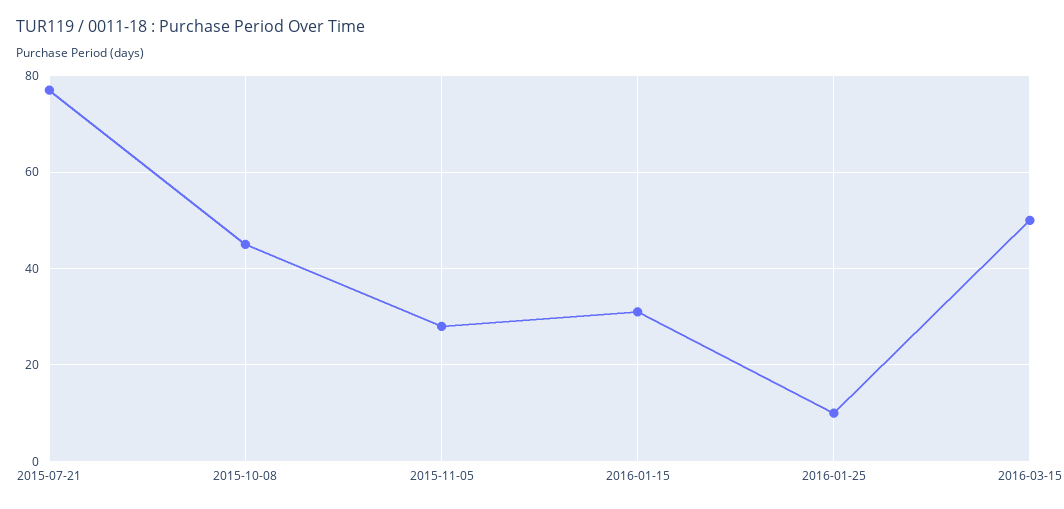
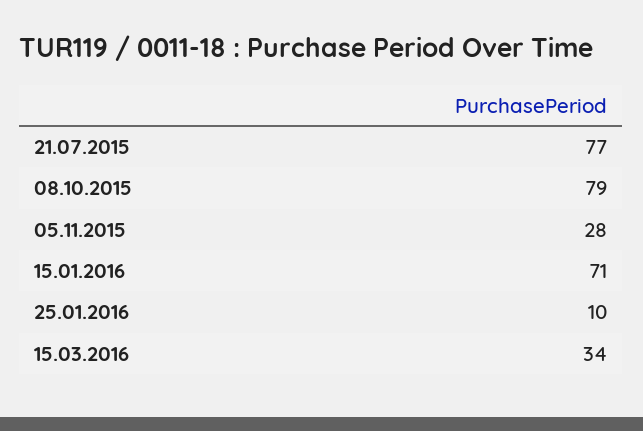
2015-10-08: 45 -> 79
2016-01-15: 30 -> 71
2016-03-15: 50 -> 34

